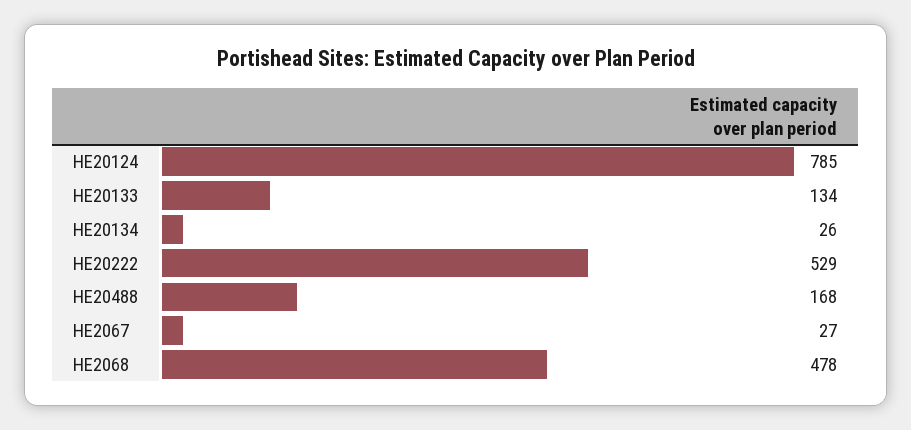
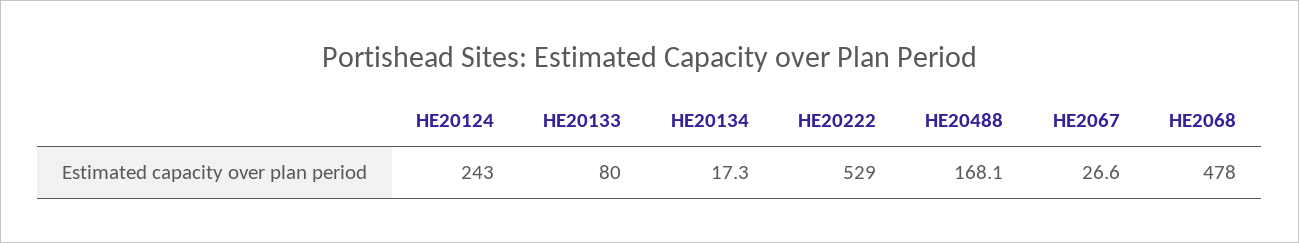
HE20124: 785 -> 243
HE20133: 134 -> 80
HE20134: 26 -> 17.3

